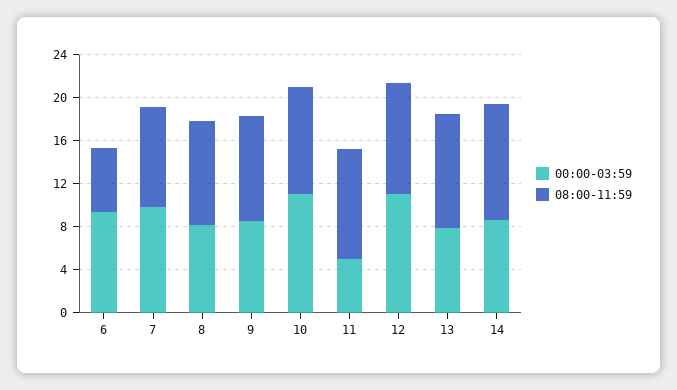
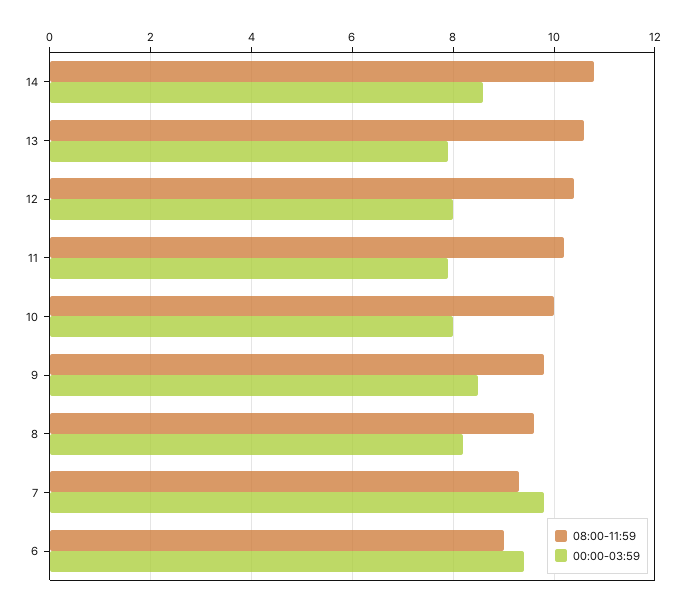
08:00-11:59, 6: 6 -> 9
00:00-03:59, 10: 11 -> 8
00:00-03:59, 11: 5 -> 8
00:00-03:59, 12: 11 -> 8

